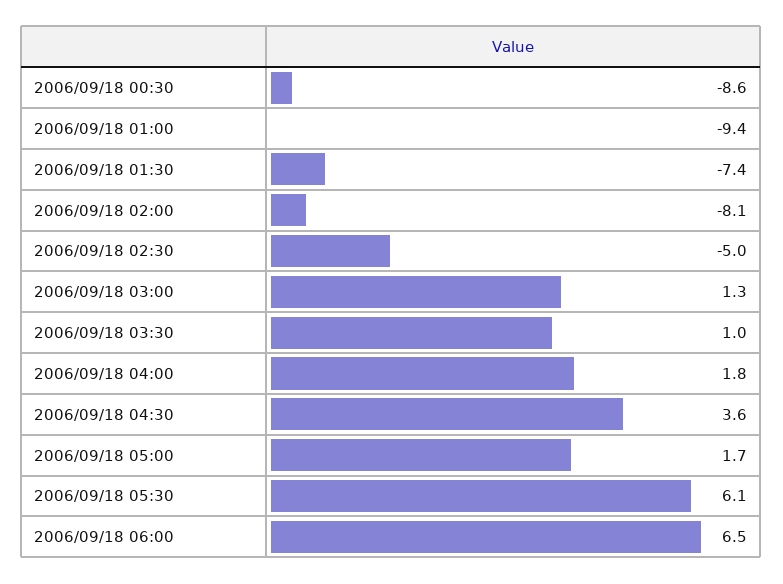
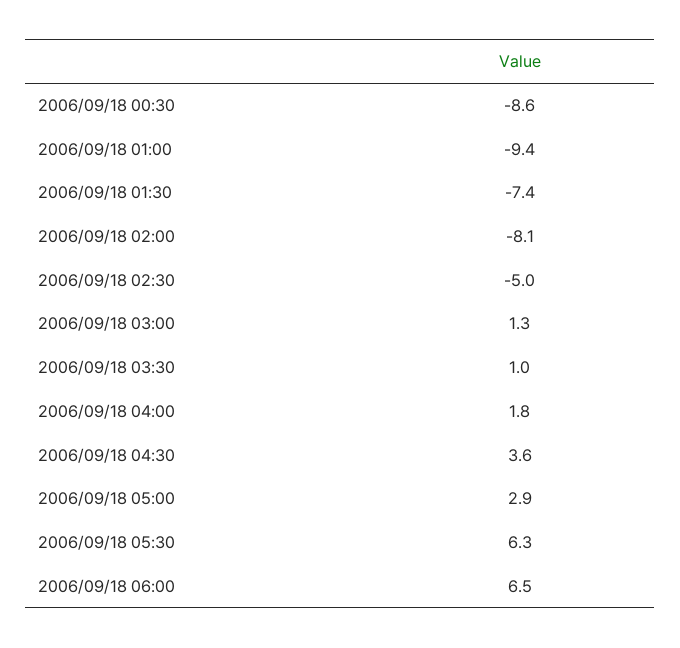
2006/09/18 05:00: 1.7 -> 2.9
2006/09/18 05:30: 6.1 -> 6.3

